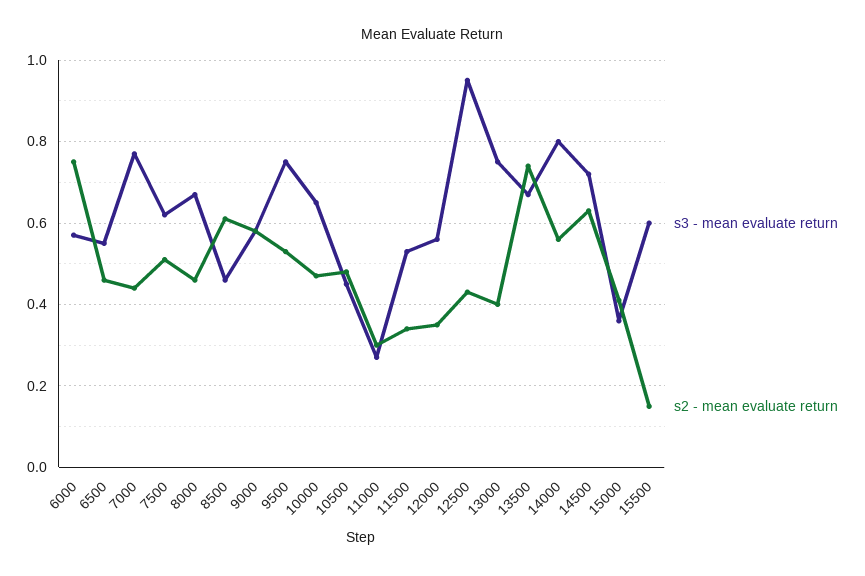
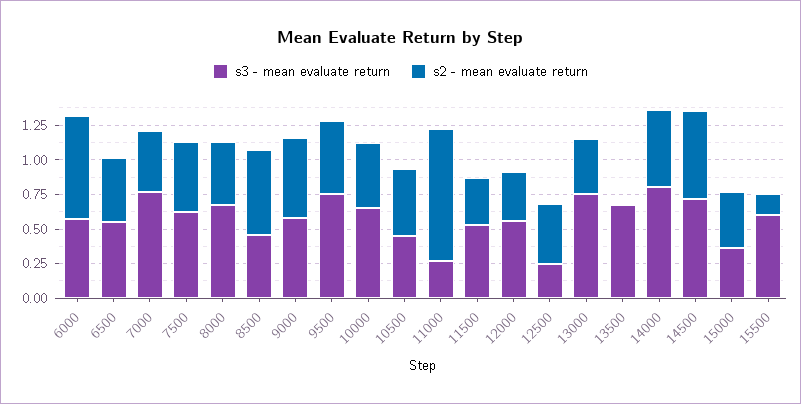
s2 - mean evaluate return, 11000: 0.3 -> 1
s3 - mean evaluate return, 12500: 0.95 -> 0.25
s2 - mean evaluate return, 13500: 0.75 -> 0

